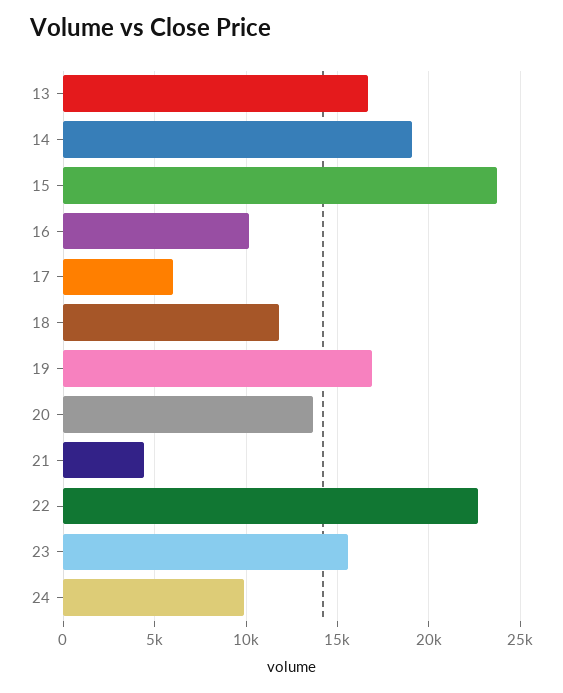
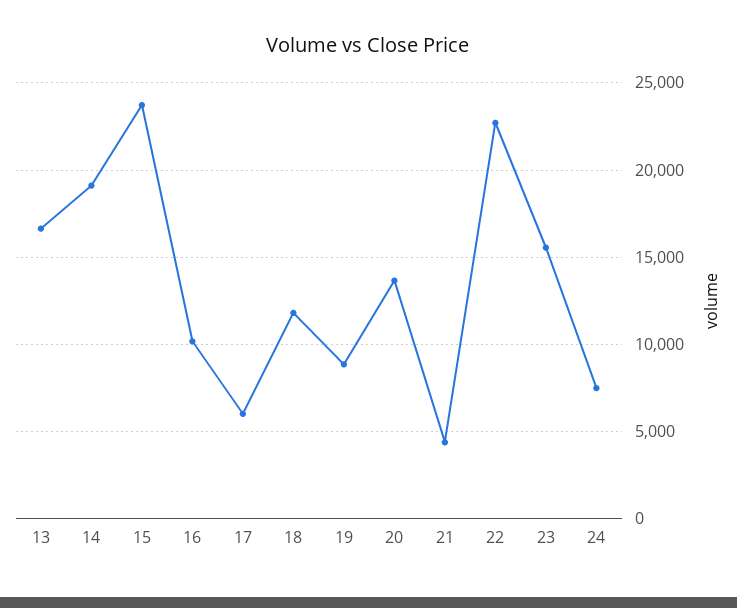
19: 17000 -> 9000
24: 10000 -> 7500

